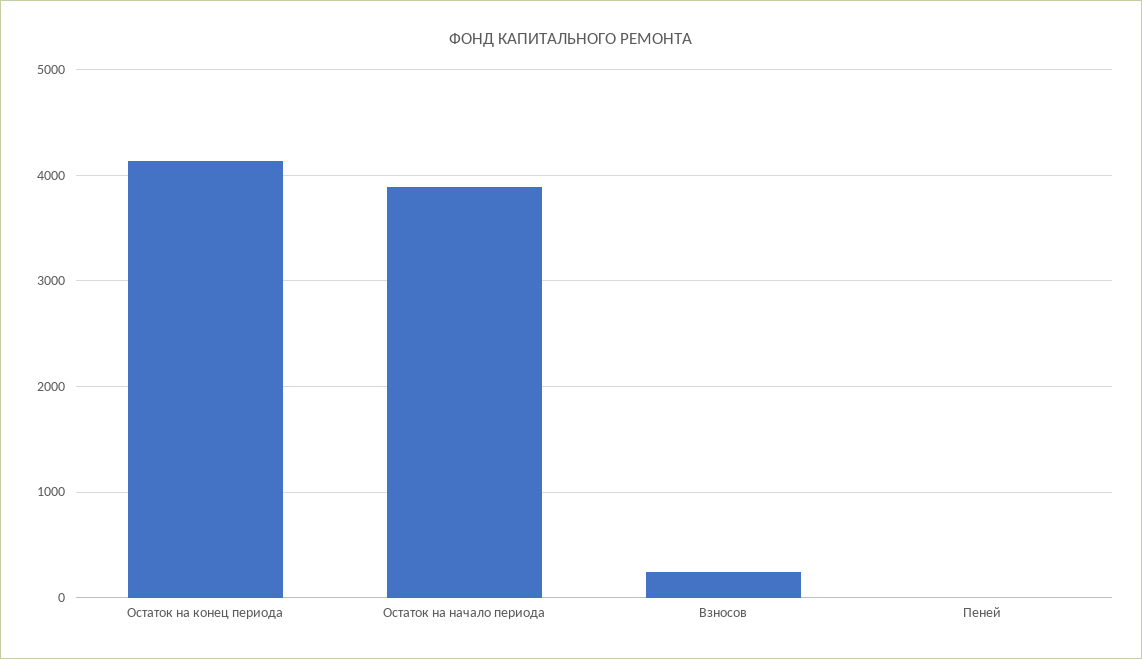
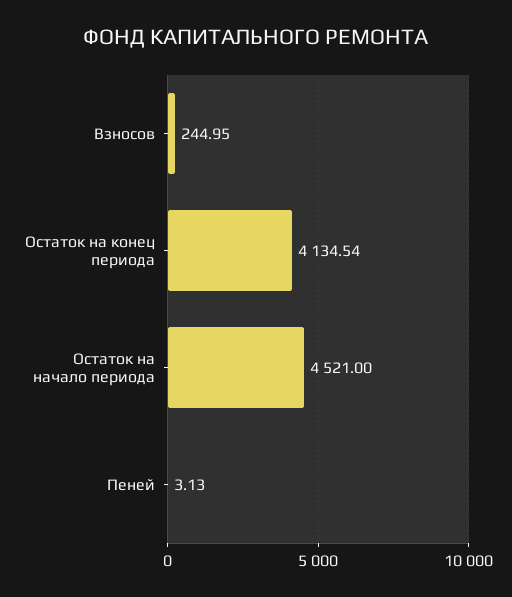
Остаток на начало периода: 3900 -> 4521

